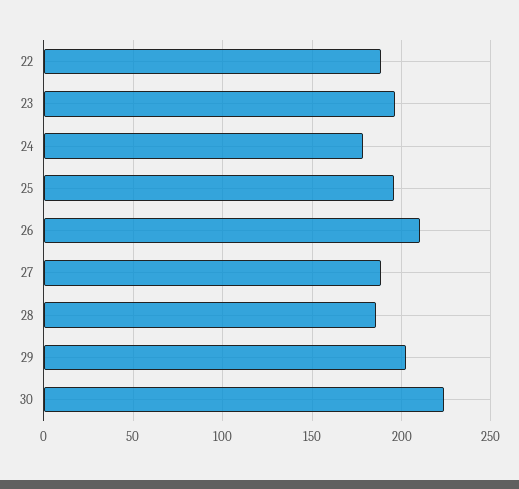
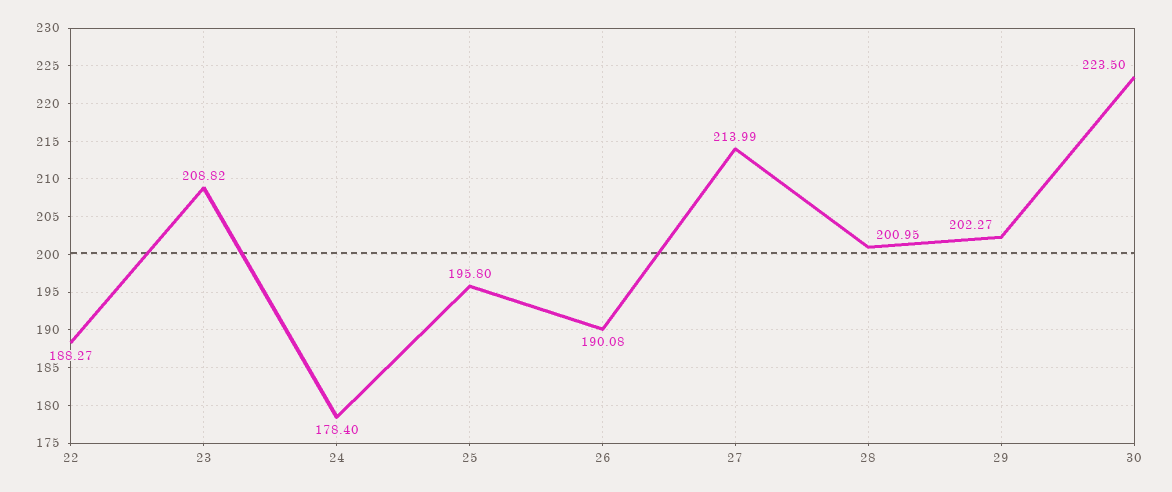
23: 195 -> 208.82
26: 210 -> 190.08
27: 190 -> 213.99
28: 185 -> 200.95

